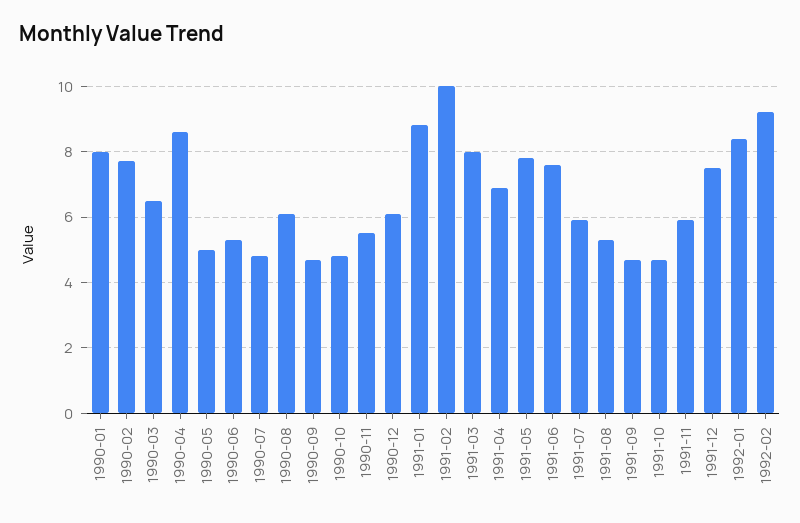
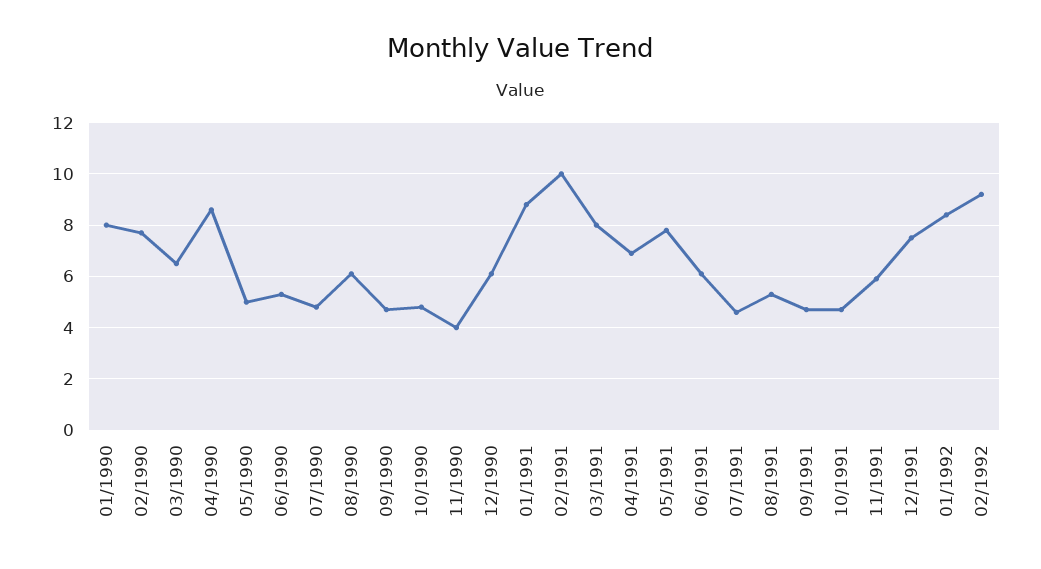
1990-11: 5.5 -> 4
1991-06: 7.5 -> 6
1991-07: 6 -> 4.5

